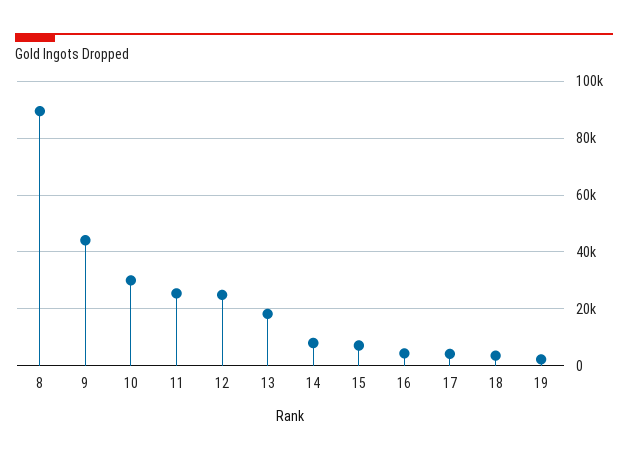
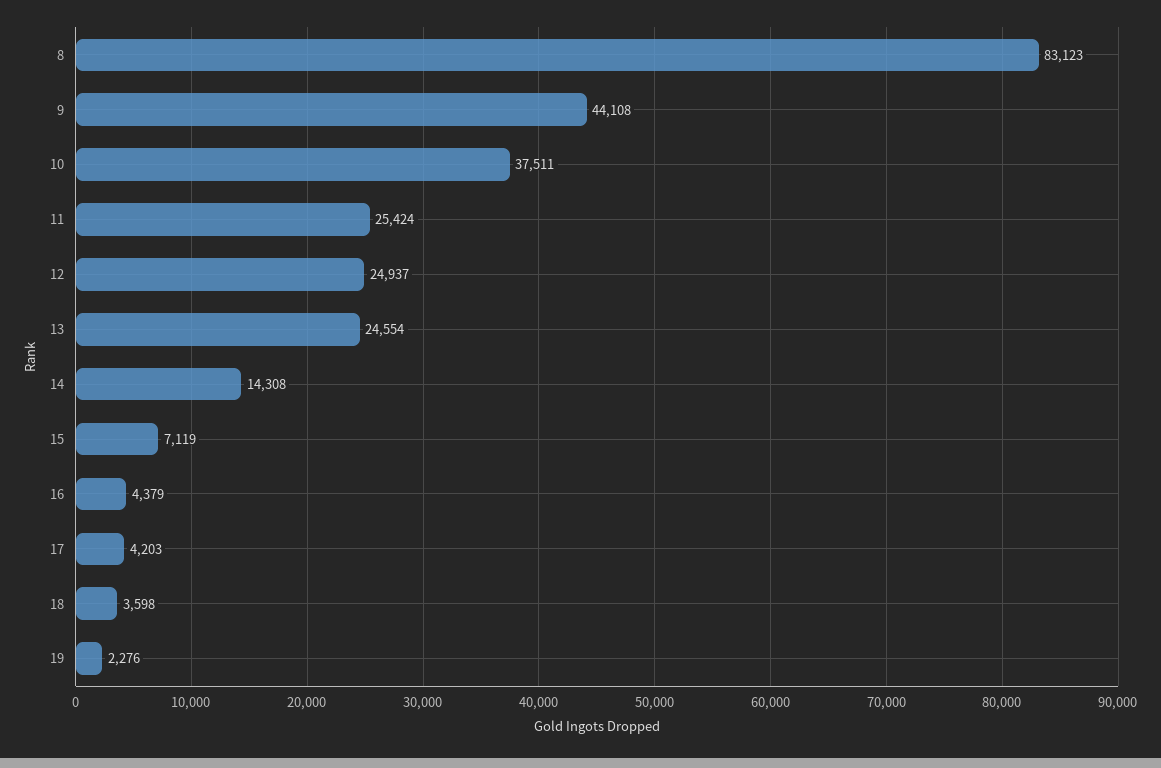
8: 90000 -> 83123
10: 30000 -> 37511
13: 17500 -> 24554
14: 7500 -> 14308

